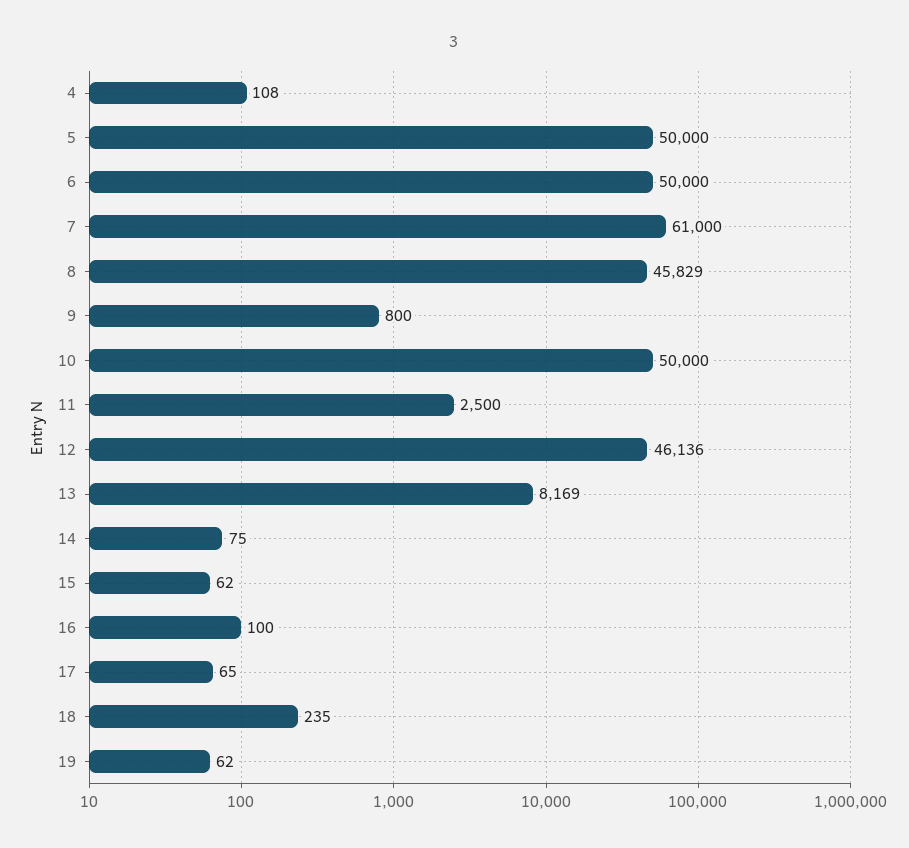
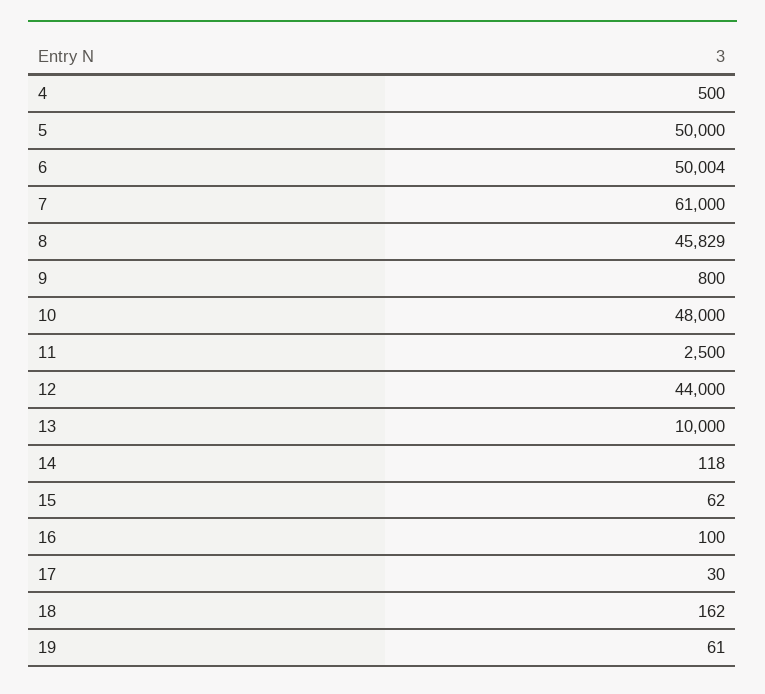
4: 108 -> 500
6: 50000 -> 50004
10: 50000 -> 48000
12: 46136 -> 44000
13: 8169 -> 10000
14: 75 -> 118
17: 65 -> 30
18: 235 -> 162
19: 62 -> 61

